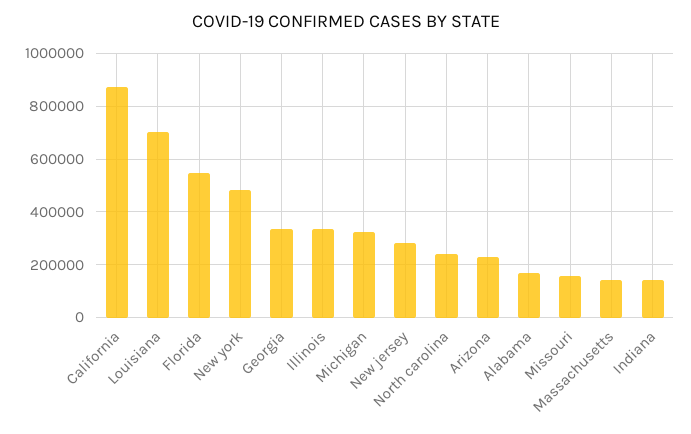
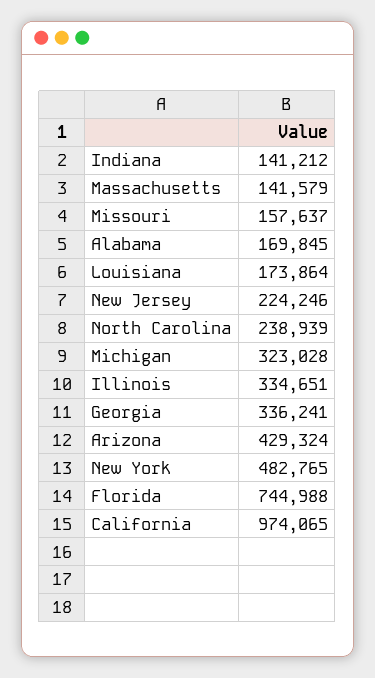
California: 875000 -> 974065
Louisiana: 700000 -> 173864
Florida: 550000 -> 744988
New jersey: 275000 -> 224246
Arizona: 225000 -> 429324

